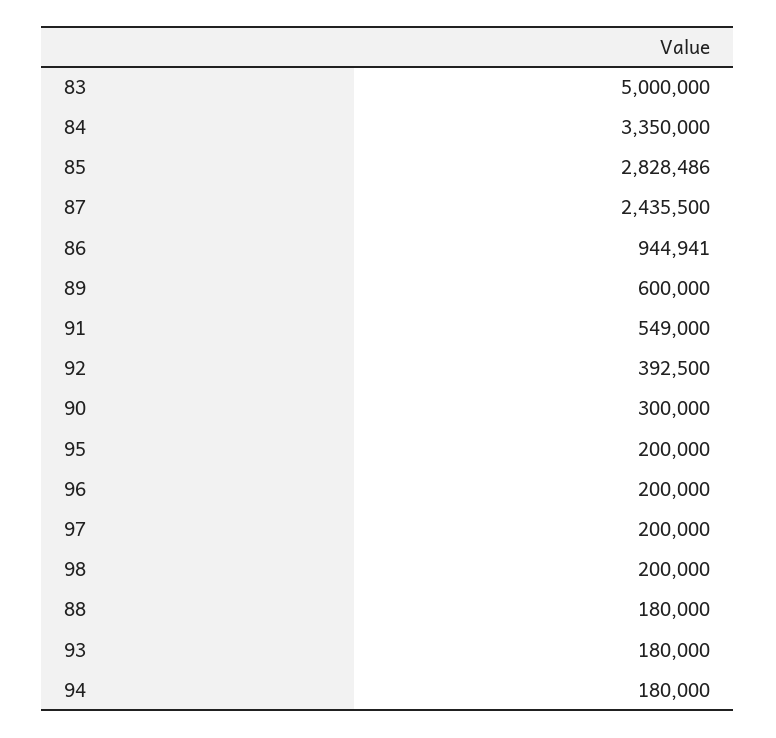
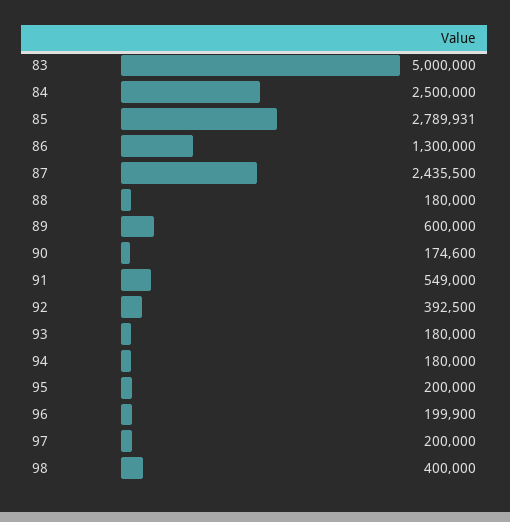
84: 3350000 -> 2500000
85: 2828486 -> 2789931
86: 944941 -> 1300000
90: 300000 -> 174600
96: 200000 -> 199900
98: 200000 -> 400000

